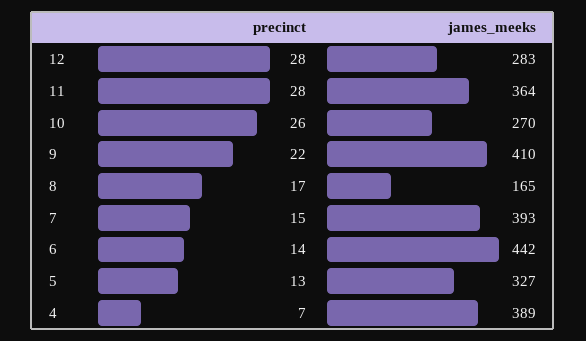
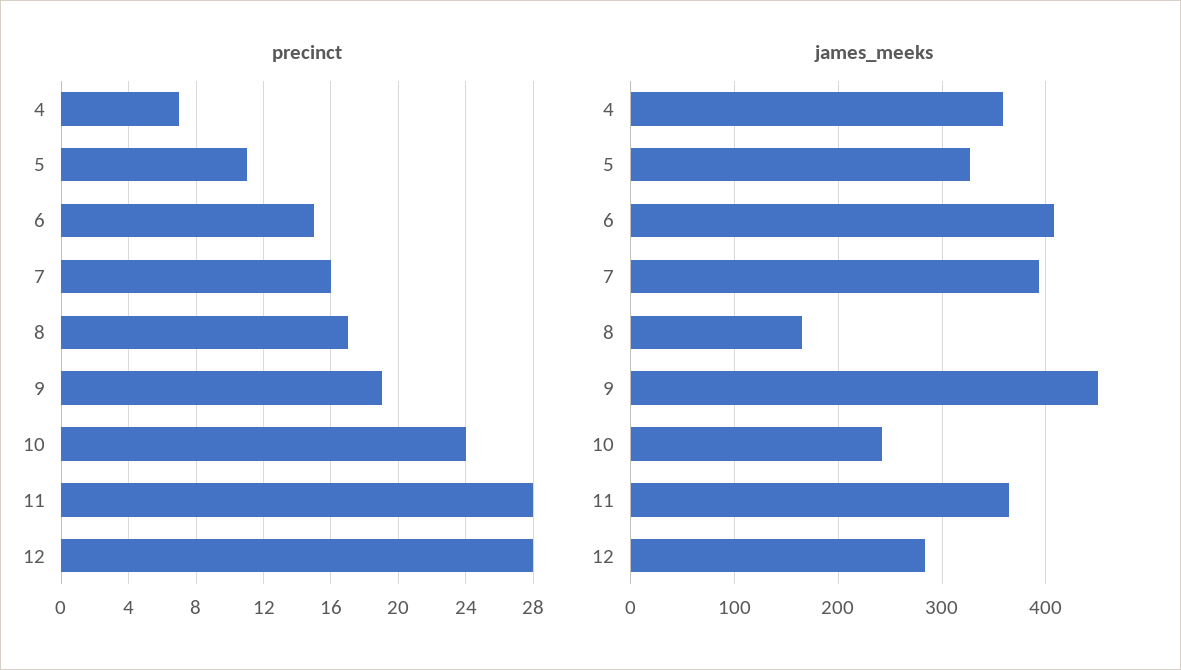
precinct, 10: 26 -> 24
james_meeks, 10: 270 -> 240
precinct, 9: 22 -> 19
james_meeks, 9: 410 -> 450
precinct, 7: 15 -> 16
precinct, 6: 14 -> 15
james_meeks, 6: 442 -> 410
precinct, 5: 13 -> 11
james_meeks, 4: 389 -> 360

